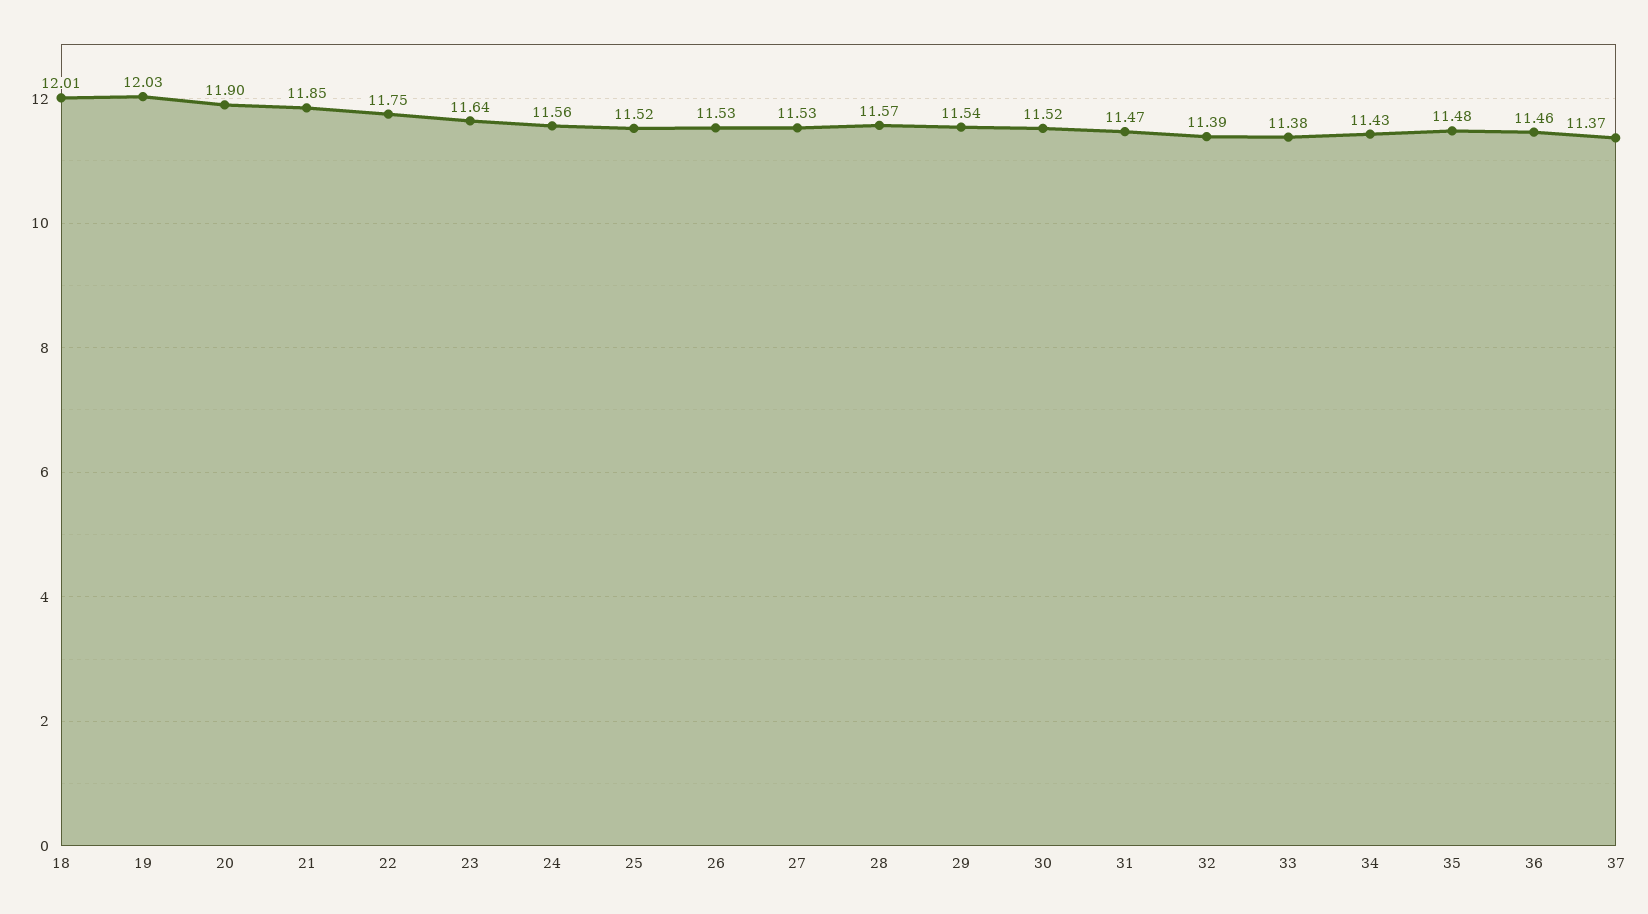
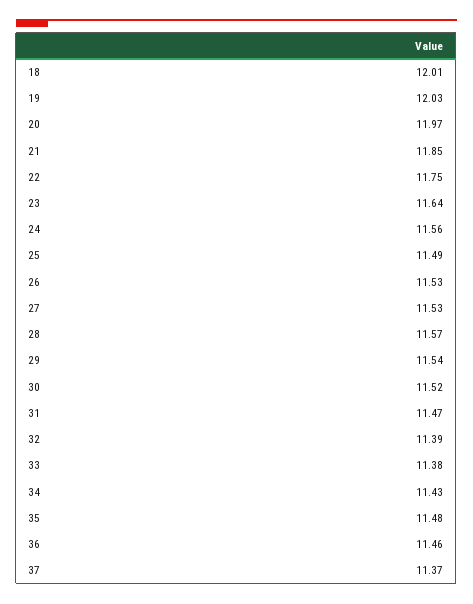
20: 11.9 -> 11.97
25: 11.52 -> 11.49

